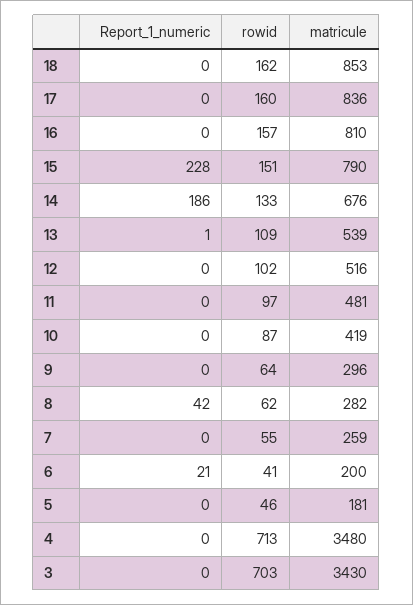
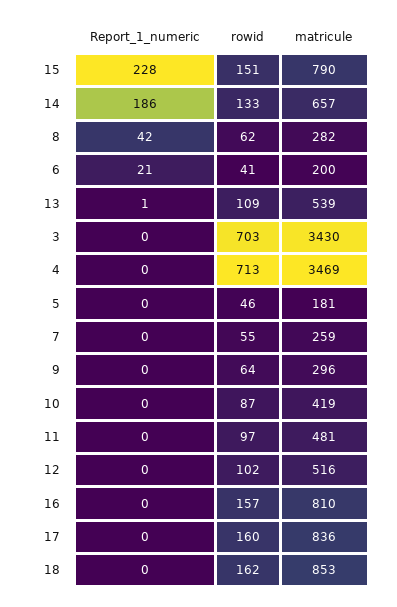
matricule, 14: 676 -> 657
matricule, 4: 3480 -> 3469

